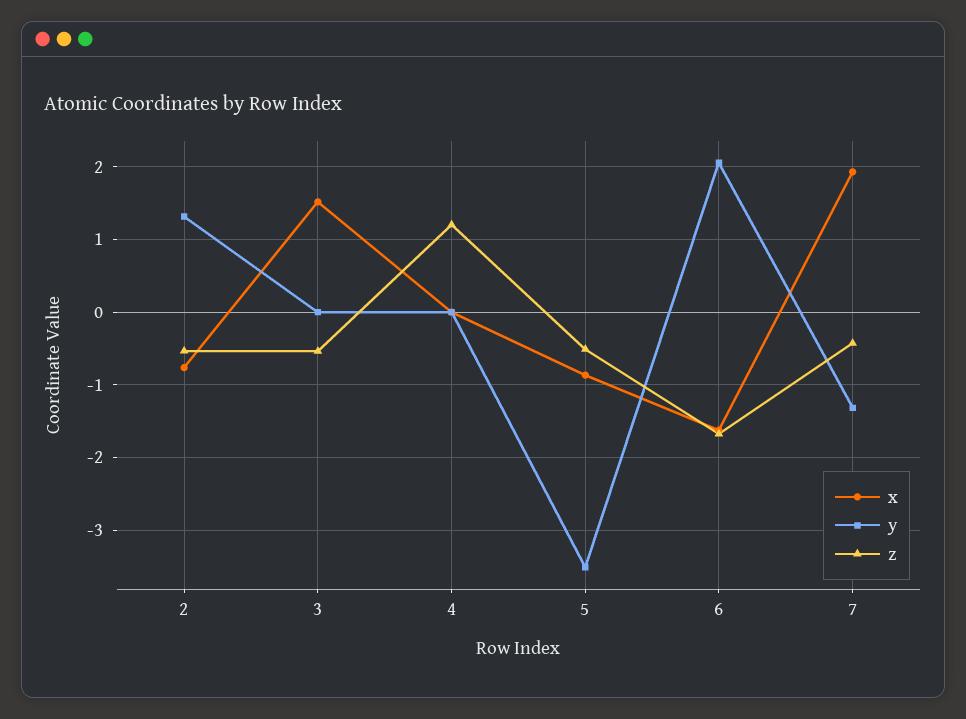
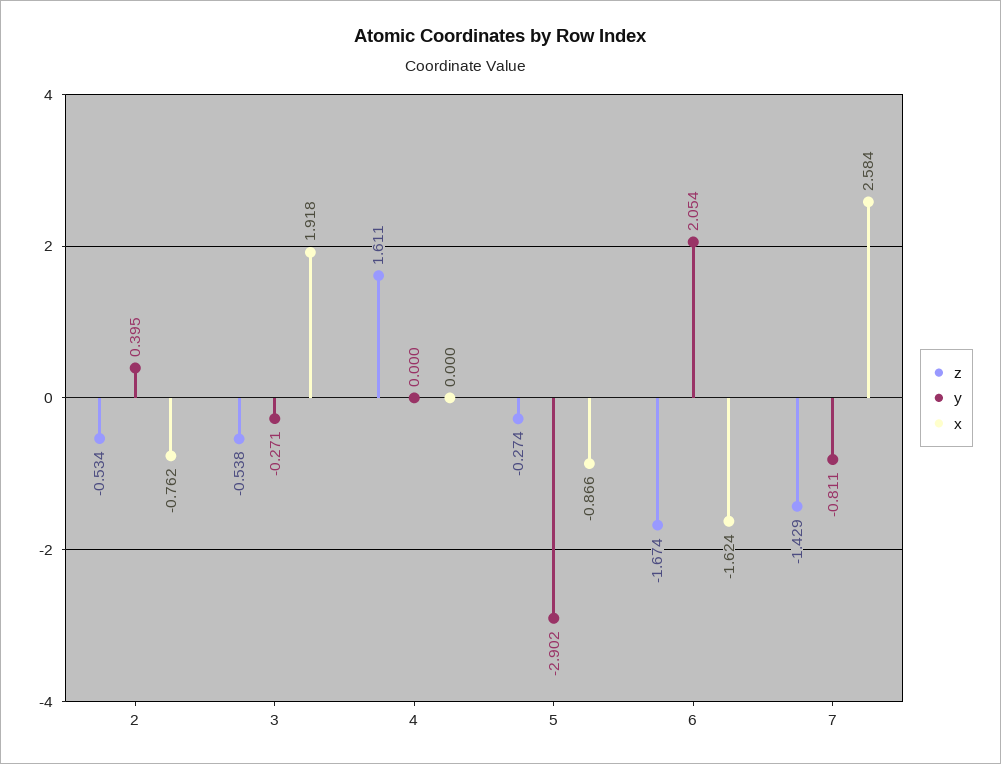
y, 2: 1.3 -> 0.395
x, 3: 1.5 -> 1.918
y, 3: 0 -> -0.271
z, 4: 1.2 -> 1.611
y, 5: -3.5 -> -2.902
z, 5: -0.5 -> -0.274
x, 7: 1.9 -> 2.584
y, 7: -1.3 -> -0.811
z, 7: -0.4 -> -1.429

